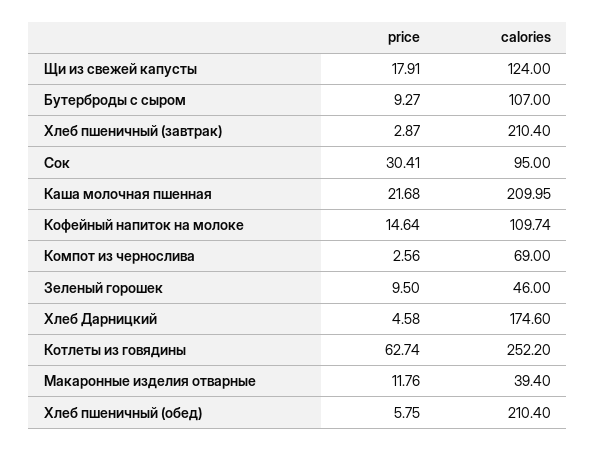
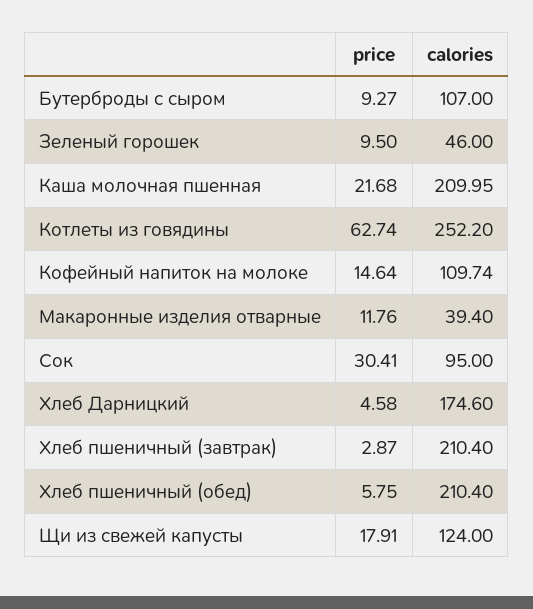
price, Компот из чернослива: 2.56 -> none
calories, Компот из чернослива: 69 -> none

